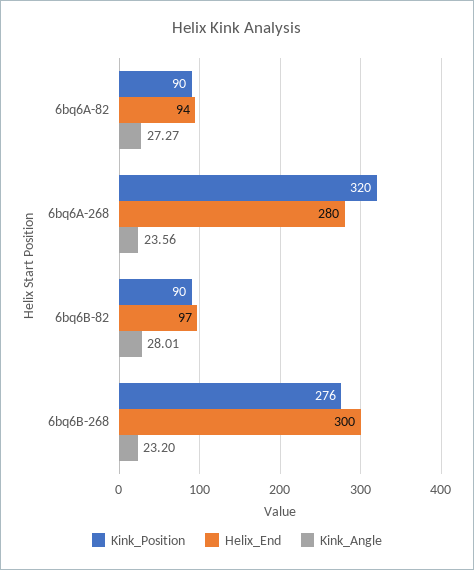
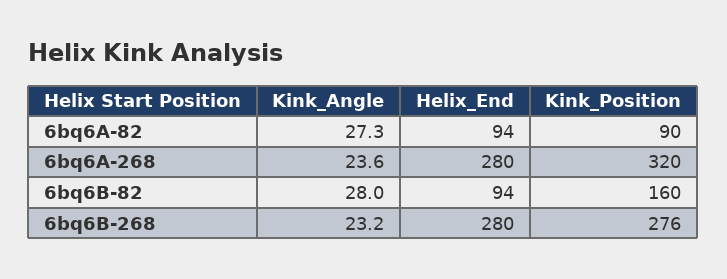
Kink_Position, 6bq6B-82: 90 -> 160
Helix_End, 6bq6B-82: 97 -> 94
Helix_End, 6bq6B-268: 300 -> 280

